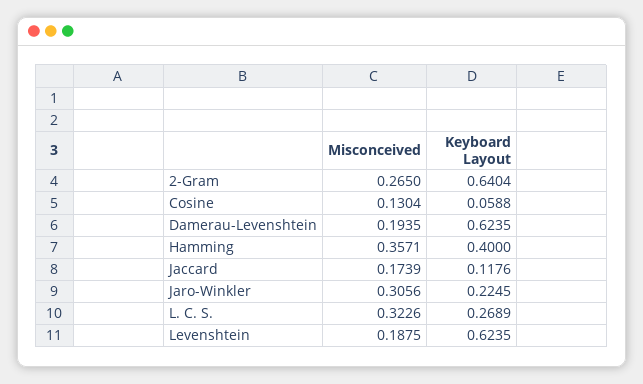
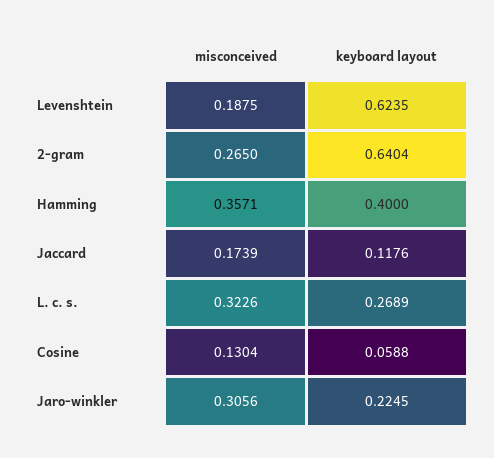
Misconceived, Damerau-Levenshtein: 0.1935 -> none
Keyboard Layout, Damerau-Levenshtein: 0.6235 -> none

